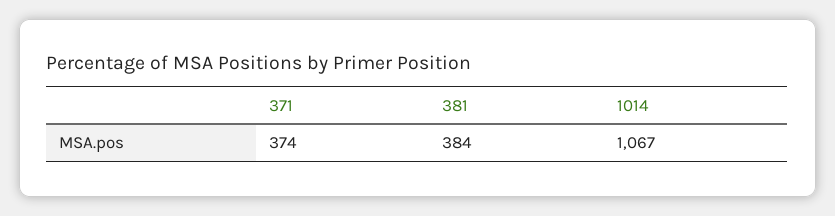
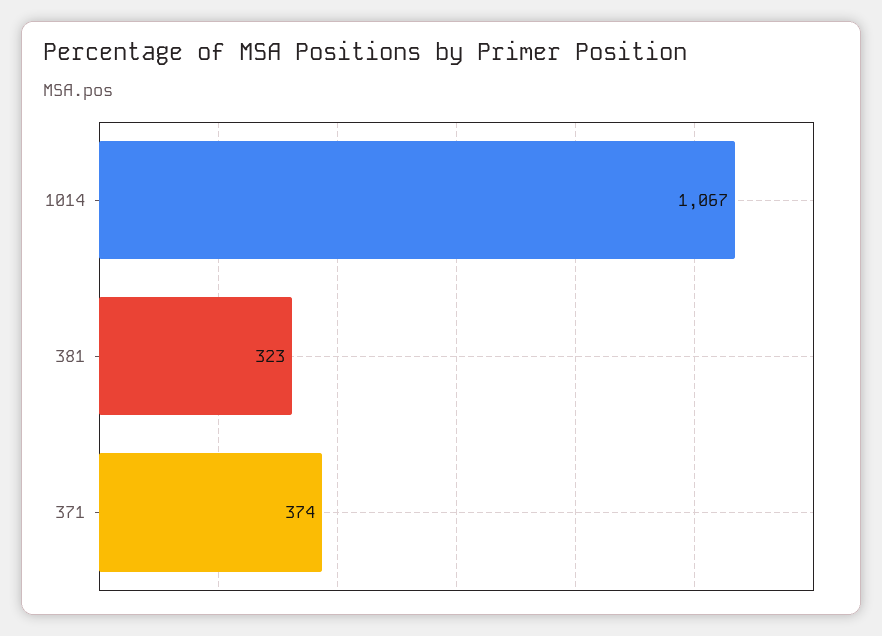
381: 384 -> 323

